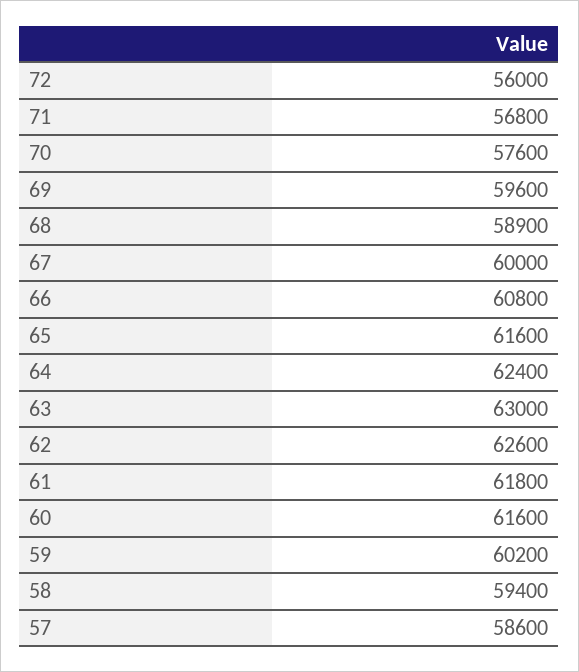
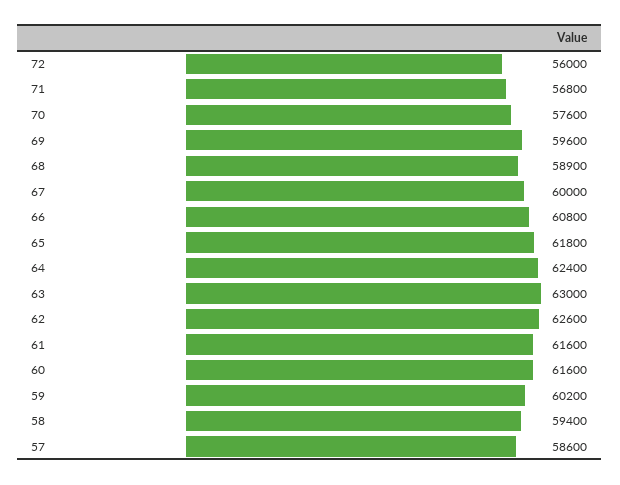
65: 61600 -> 61800
61: 61800 -> 61600

